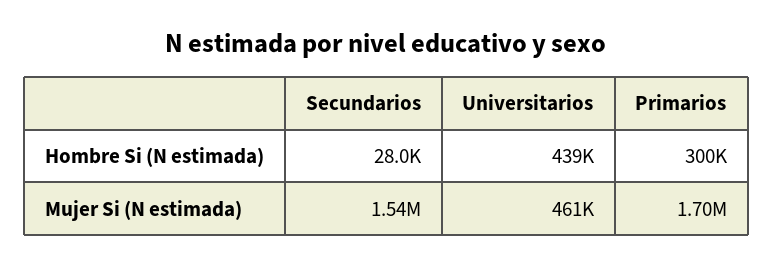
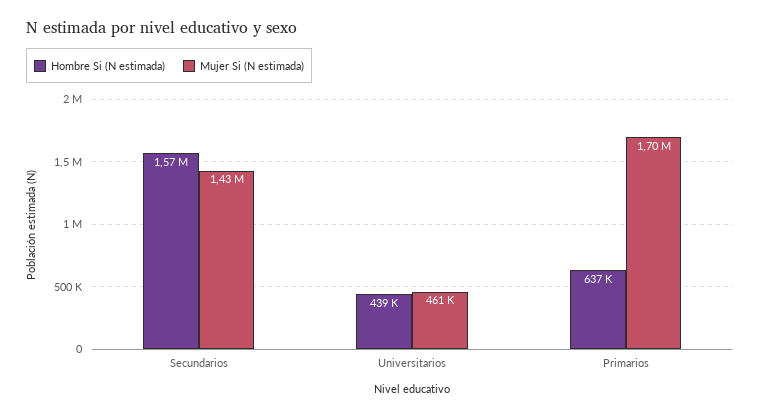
Hombre Si (N estimada), Secundarios: 28000 -> 1570000
Hombre Si (N estimada), Primarios: 300000 -> 637000
Mujer Si (N estimada), Secundarios: 1540000 -> 1430000

